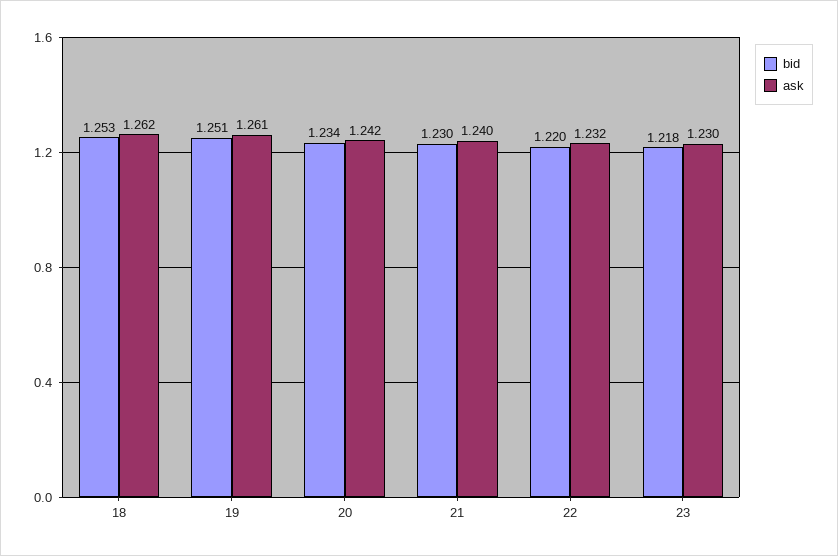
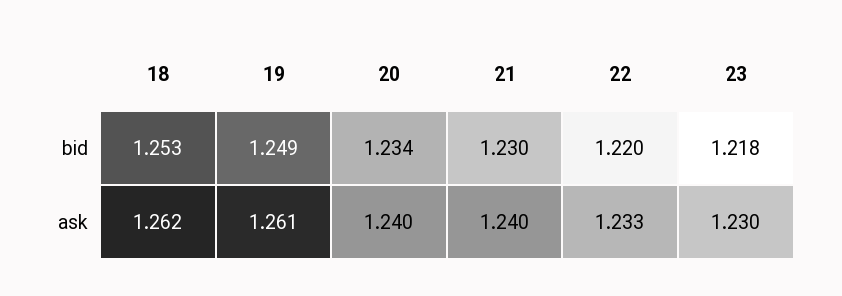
bid, 19: 1.251 -> 1.249
ask, 20: 1.242 -> 1.24
ask, 22: 1.232 -> 1.233

